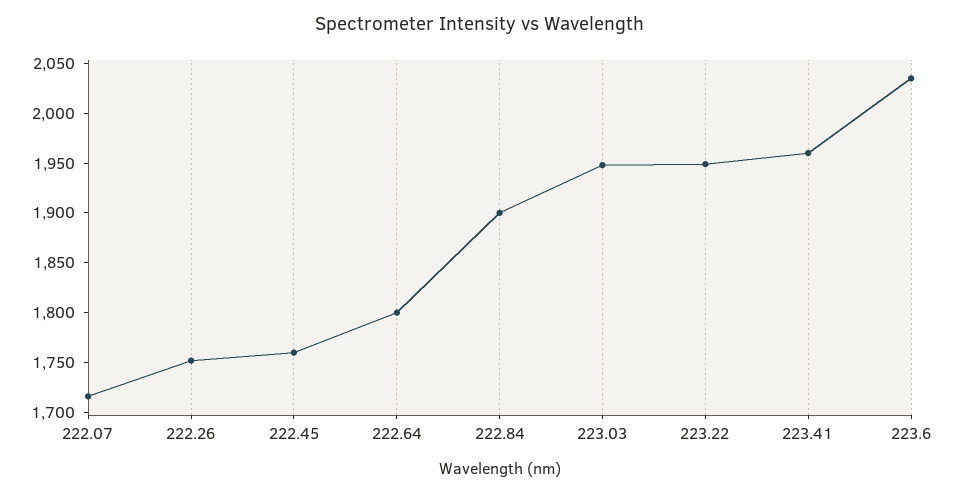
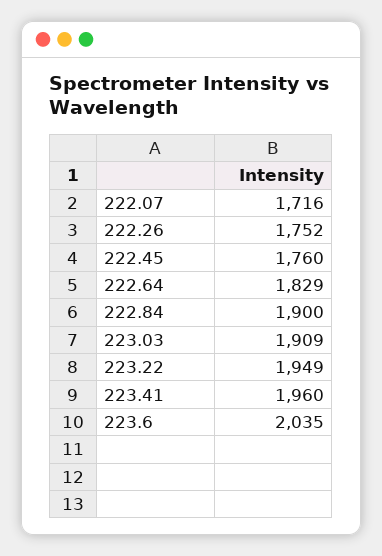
222.64: 1800 -> 1829
223.03: 1950 -> 1909

